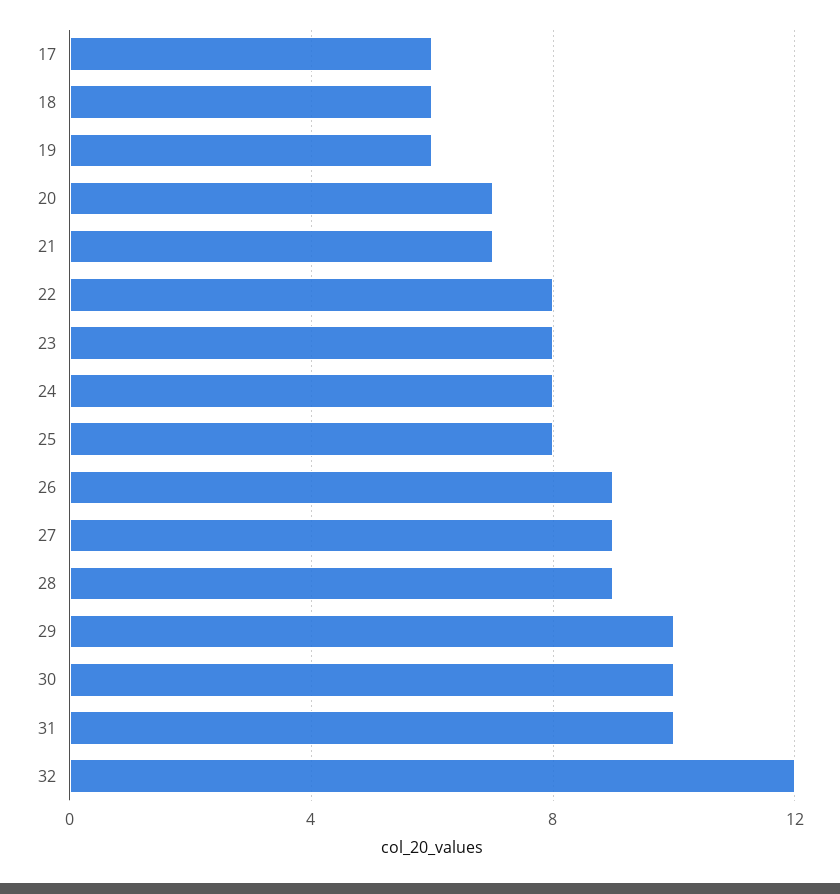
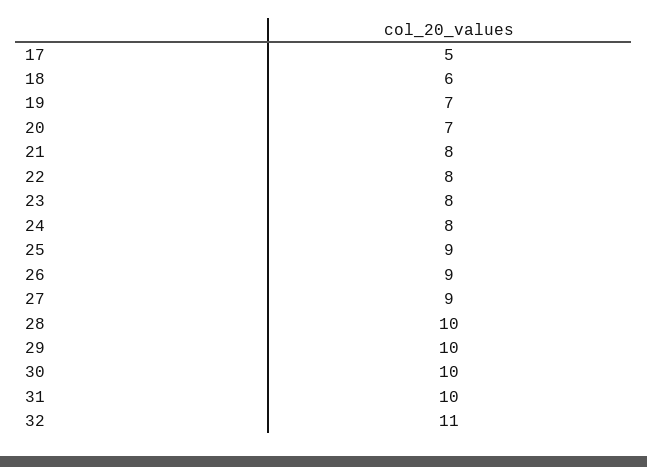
17: 6 -> 5
19: 6 -> 7
21: 7 -> 8
25: 8 -> 9
28: 9 -> 10
32: 12 -> 11

